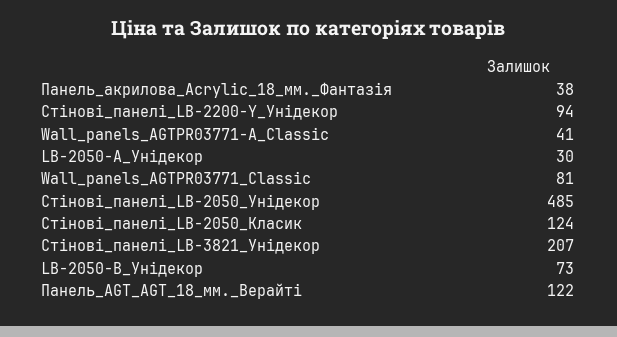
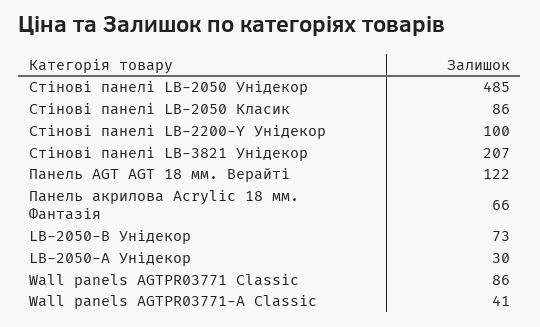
Панель_акрилова_Acrylic_18_мм._Фантазія: 38 -> 66
Стінові_панелі_LB-2200-Y_Унідекор: 94 -> 100
Wall_panels_AGTPR03771_Classic: 81 -> 86
Стінові_панелі_LB-2050_Класик: 124 -> 86

